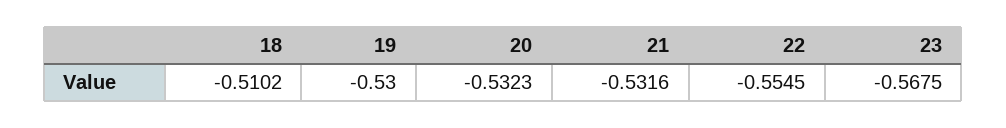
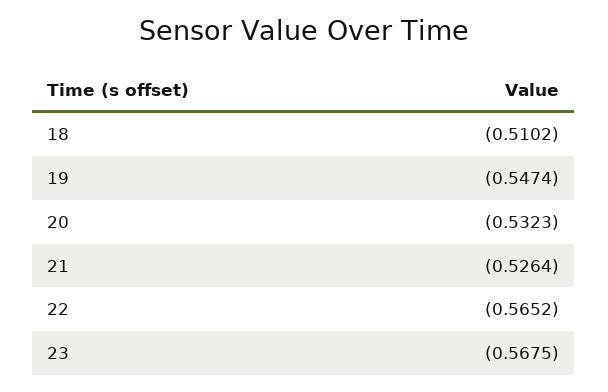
19: -0.53 -> -0.5474
21: -0.5316 -> -0.5264
22: -0.5545 -> -0.5652

